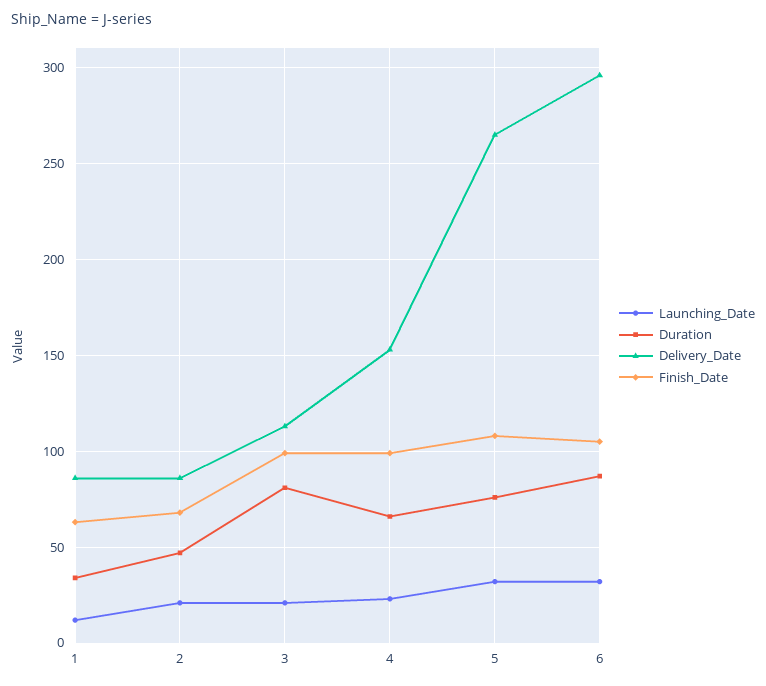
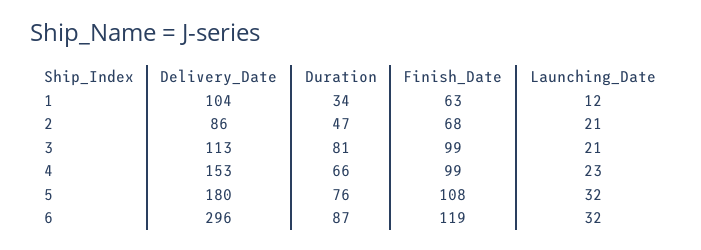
Delivery_Date, 1: 85 -> 104
Delivery_Date, 5: 265 -> 180
Finish_Date, 6: 105 -> 119

